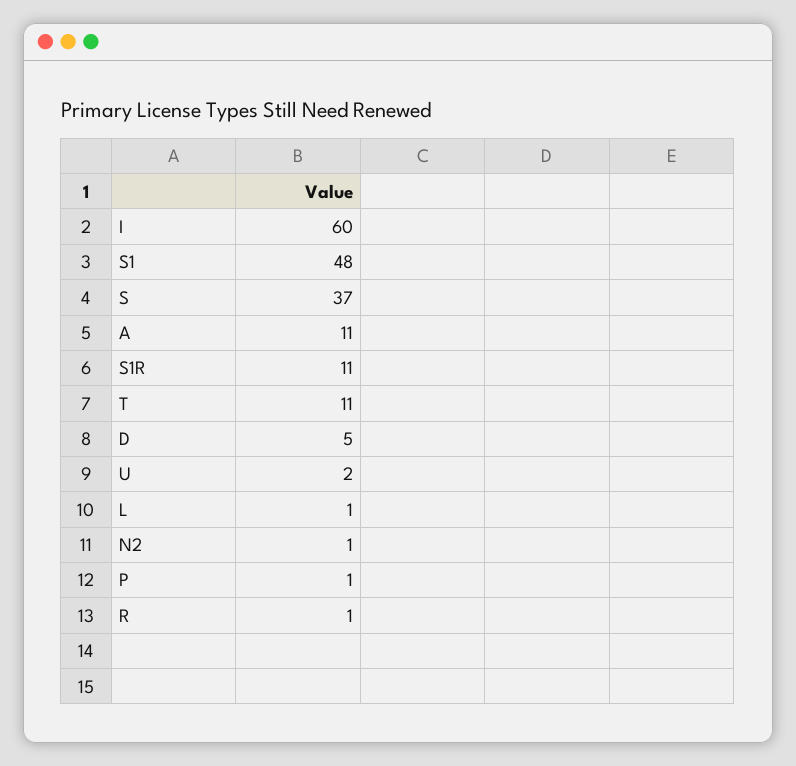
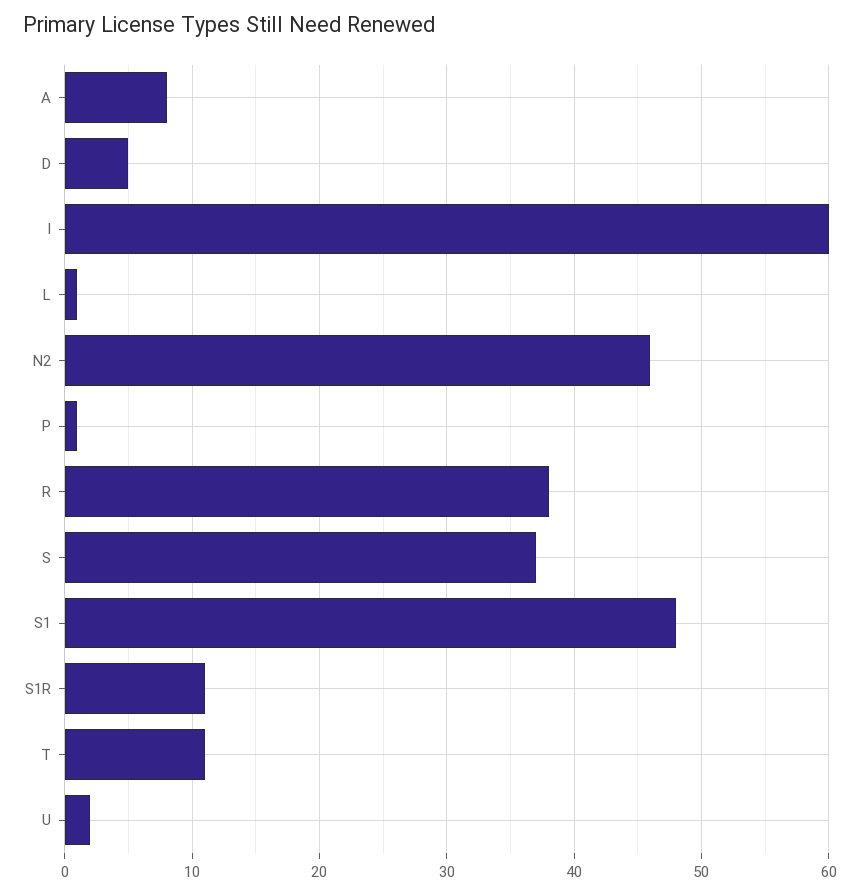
A: 11 -> 8
N2: 1 -> 46
R: 1 -> 38

